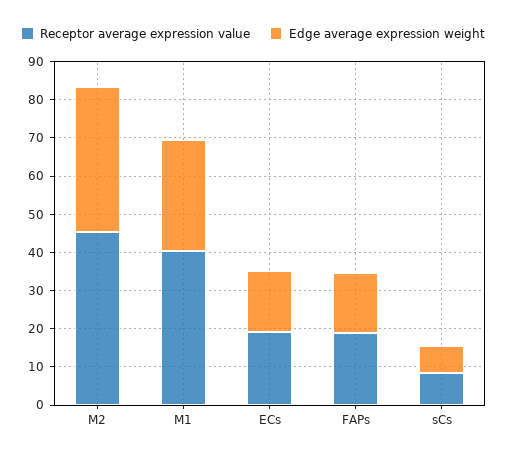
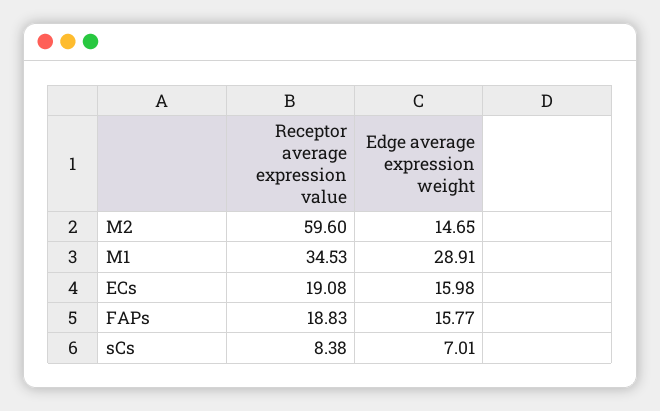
Receptor average expression value, M2: 45 -> 59.6
Edge average expression weight, M2: 37.5 -> 14.65
Receptor average expression value, M1: 40 -> 34.53

